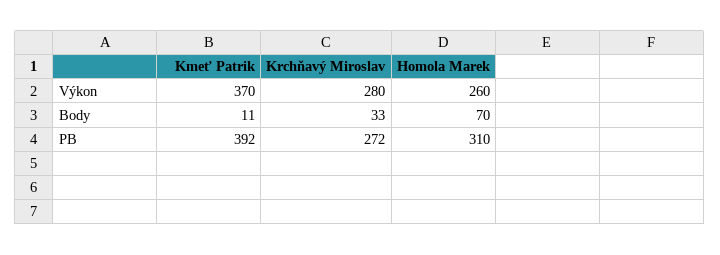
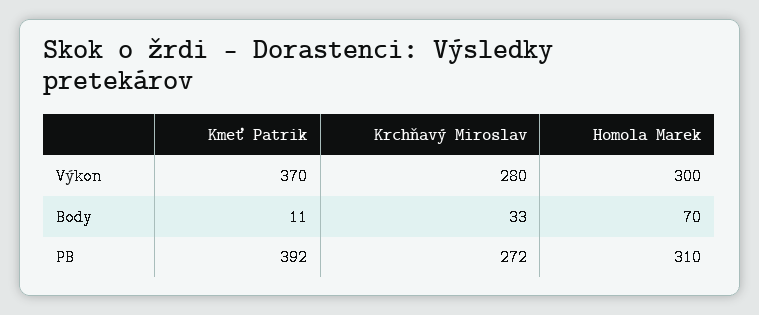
Homola Marek, Výkon: 260 -> 300

